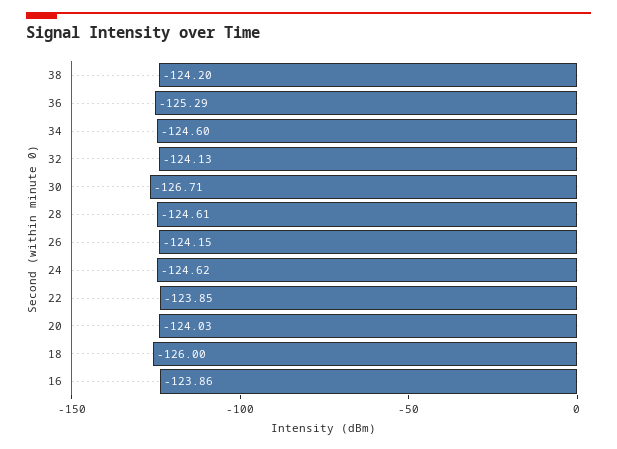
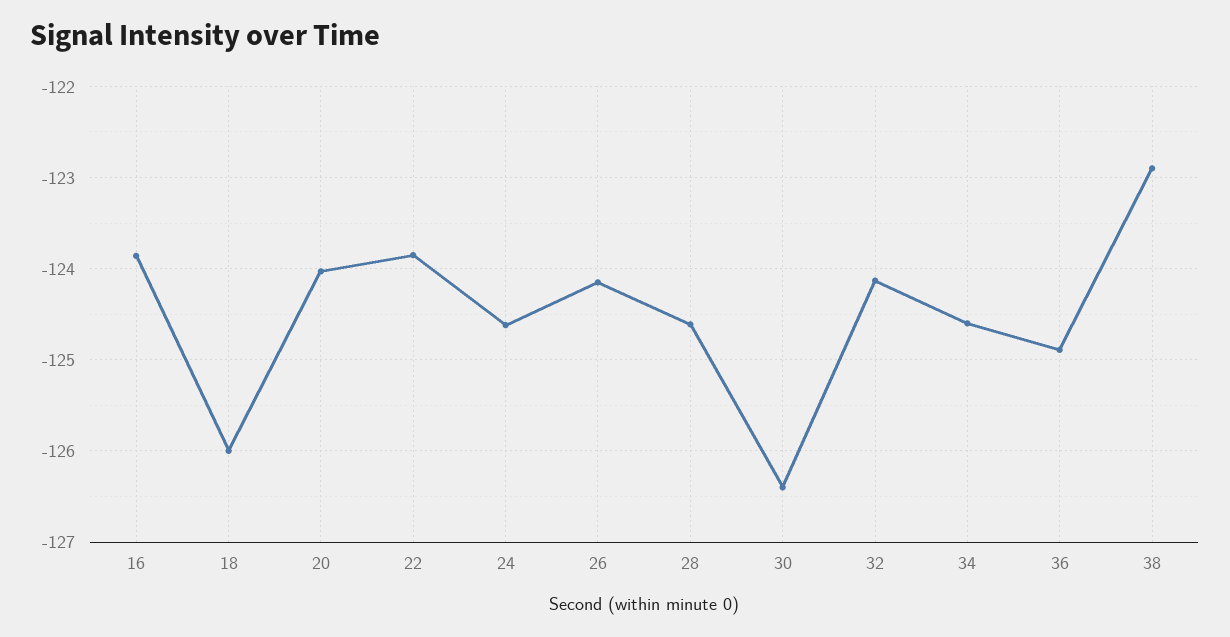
38: -124.2 -> -122.9
36: -125.29 -> -124.9
30: -126.71 -> -126.4

